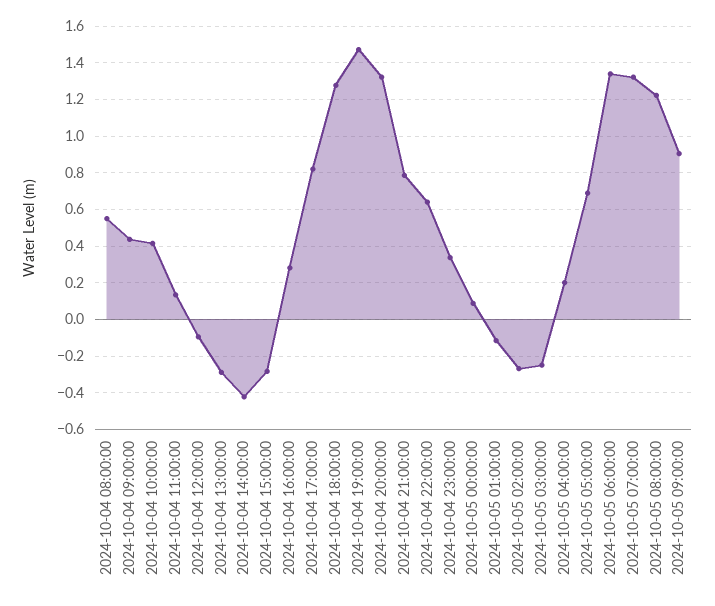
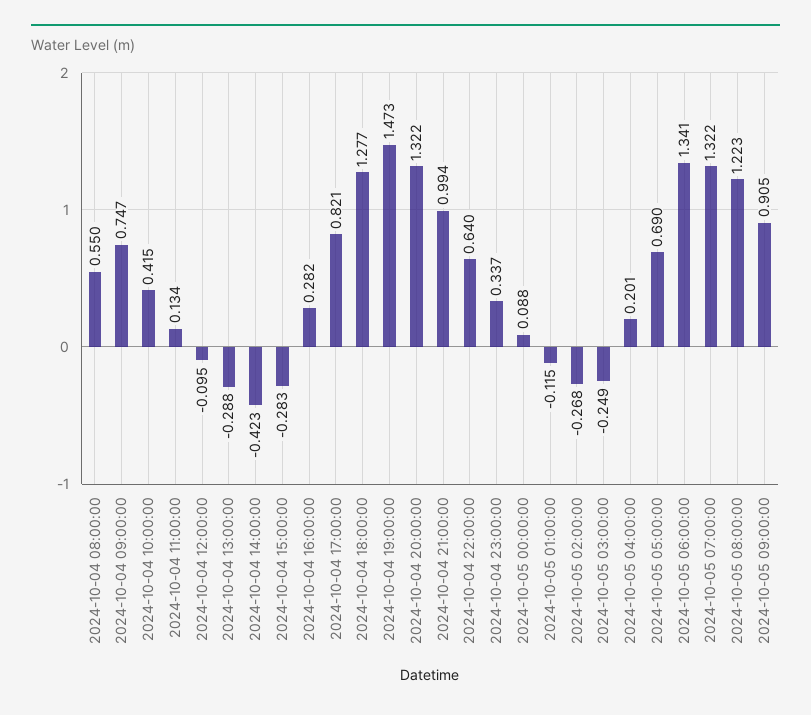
2024-10-04 09:00:00: 0.45 -> 0.747
2024-10-04 21:00:00: 0.8 -> 0.994

